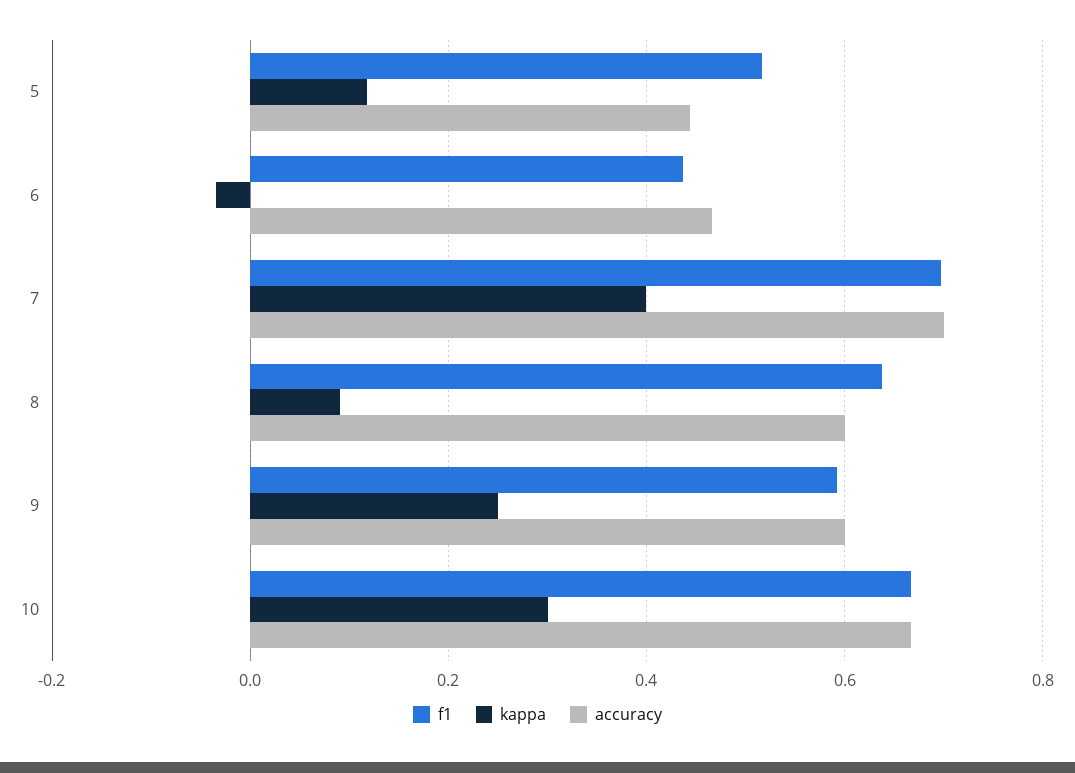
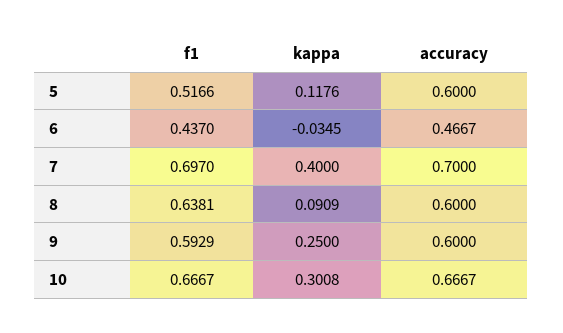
accuracy, 5: 0.44 -> 0.6

